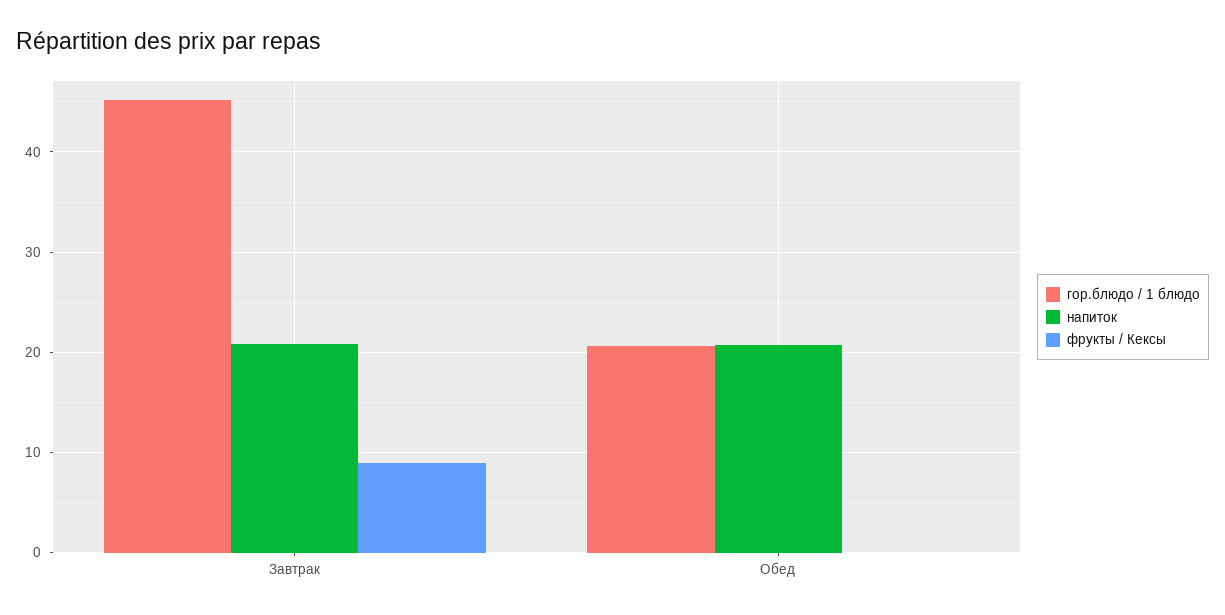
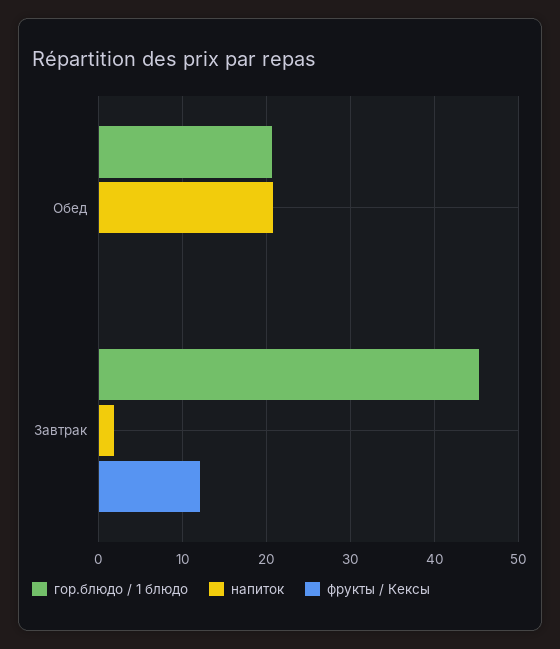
напиток, Завтрак: 21 -> 2
фрукты / Кексы, Завтрак: 9 -> 12

